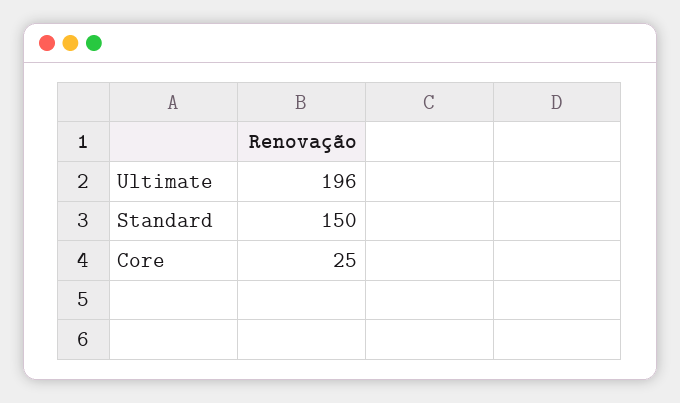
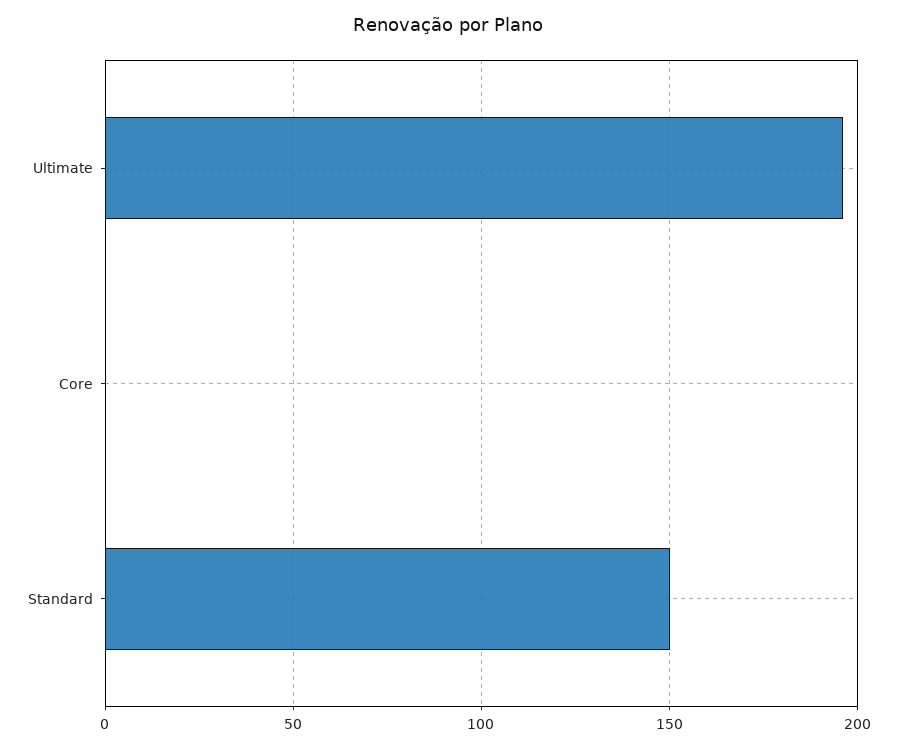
Core: 25 -> 0

